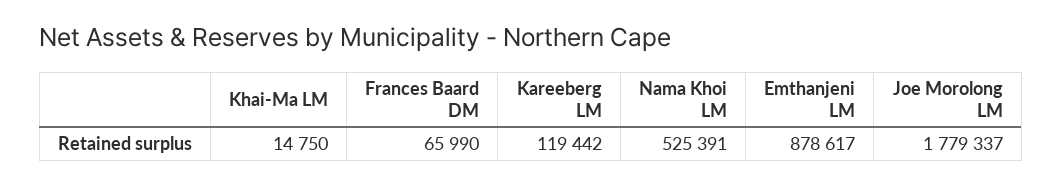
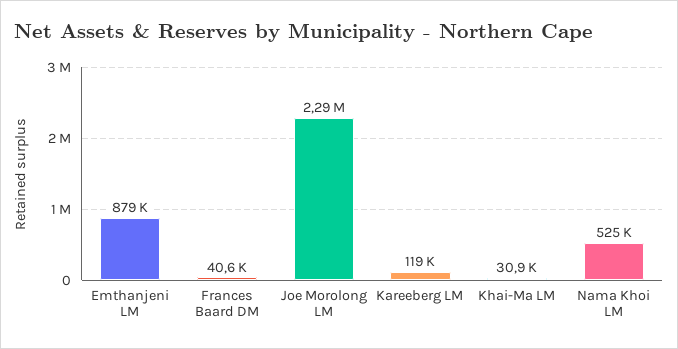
Khai-Ma LM: 14750 -> 30900
Frances Baard DM: 65990 -> 40600
Joe Morolong LM: 1779337 -> 2290000

